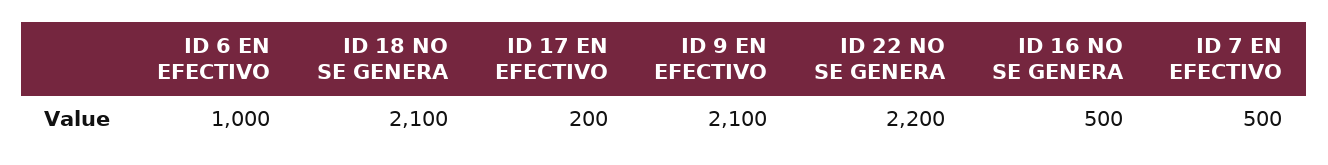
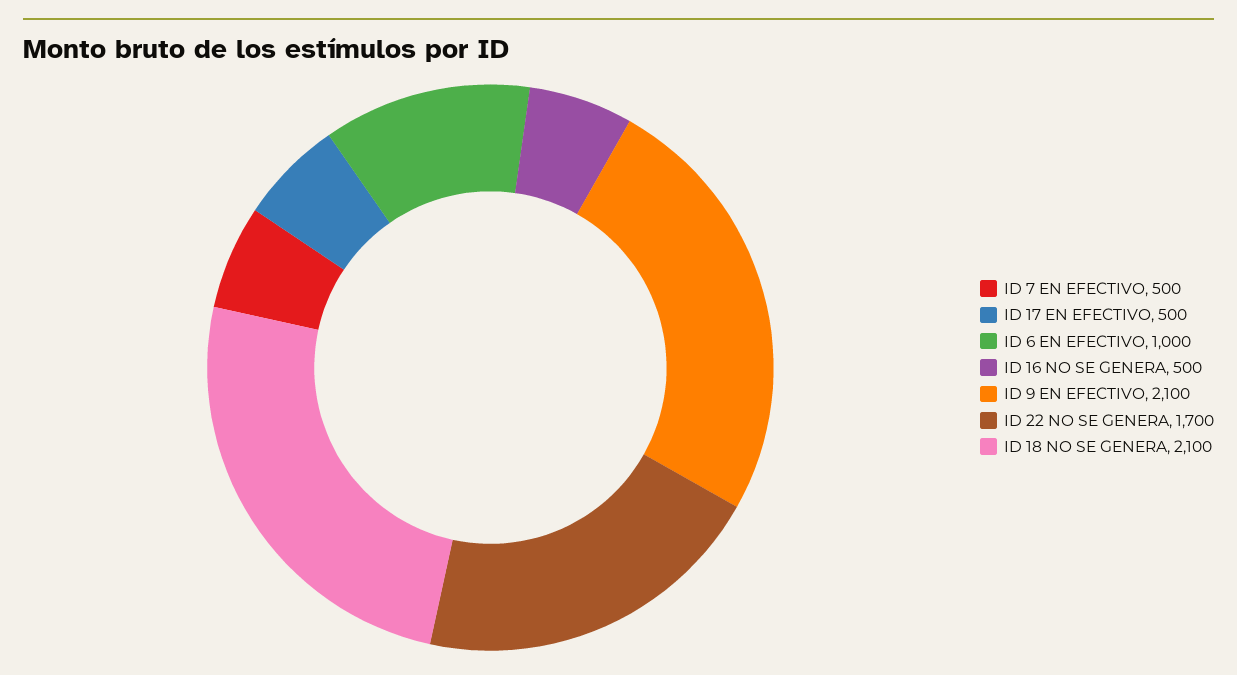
ID 17 EN EFECTIVO: 200 -> 500
ID 22 NO SE GENERA: 2200 -> 1700

